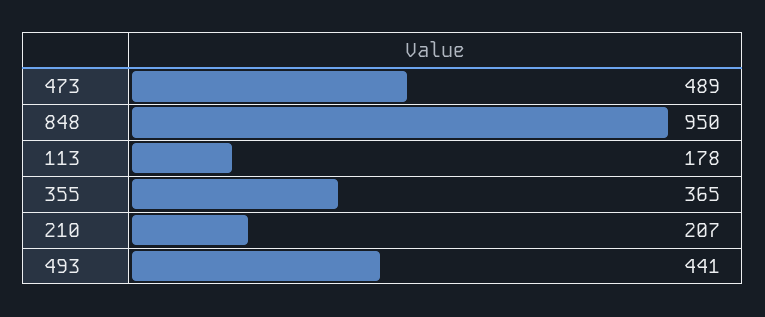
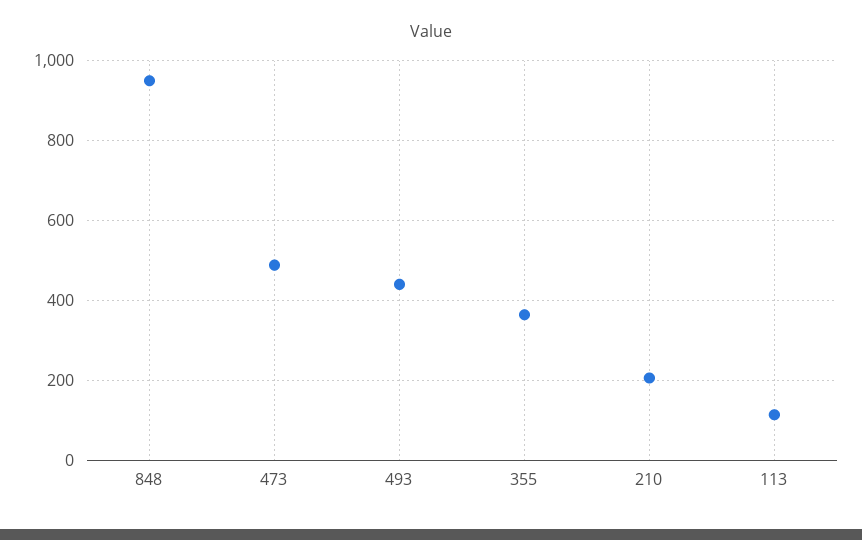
113: 178 -> 120

